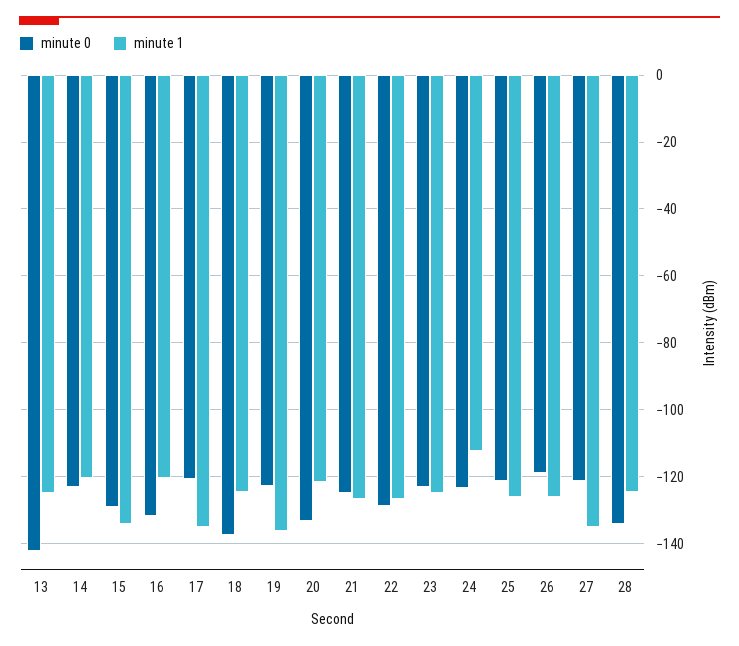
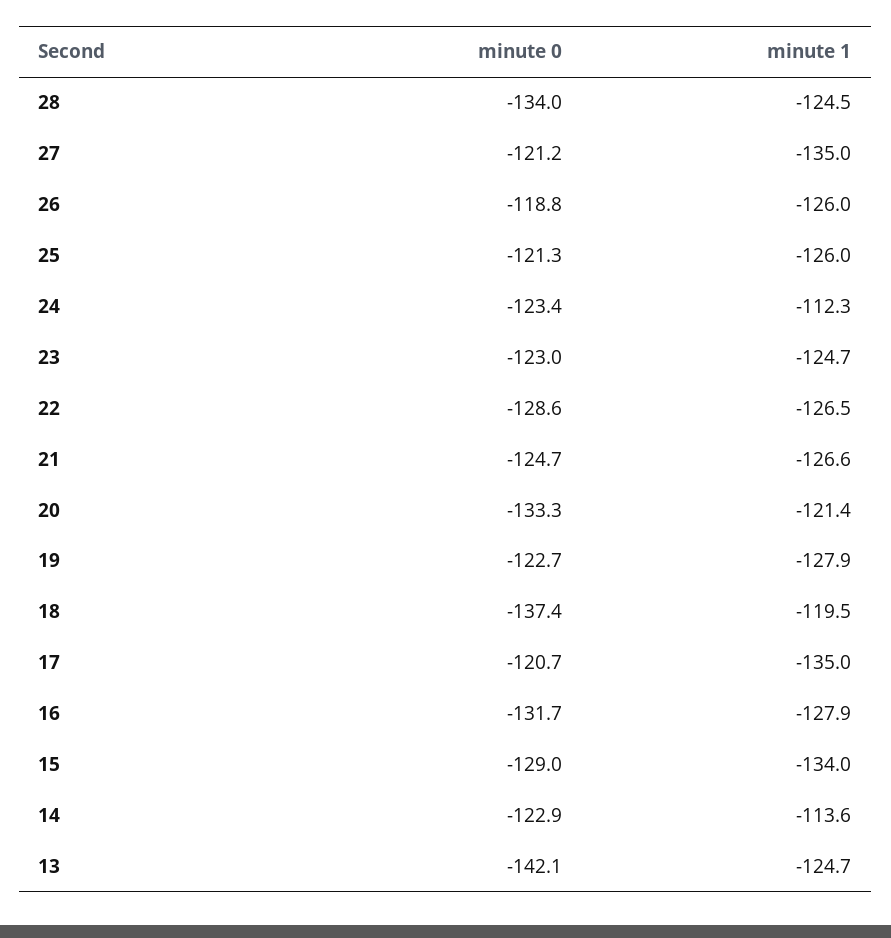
minute 1, 14: -120 -> -113.6
minute 1, 16: -120 -> -127.9
minute 1, 18: -124 -> -119.5
minute 1, 19: -136 -> -127.9

